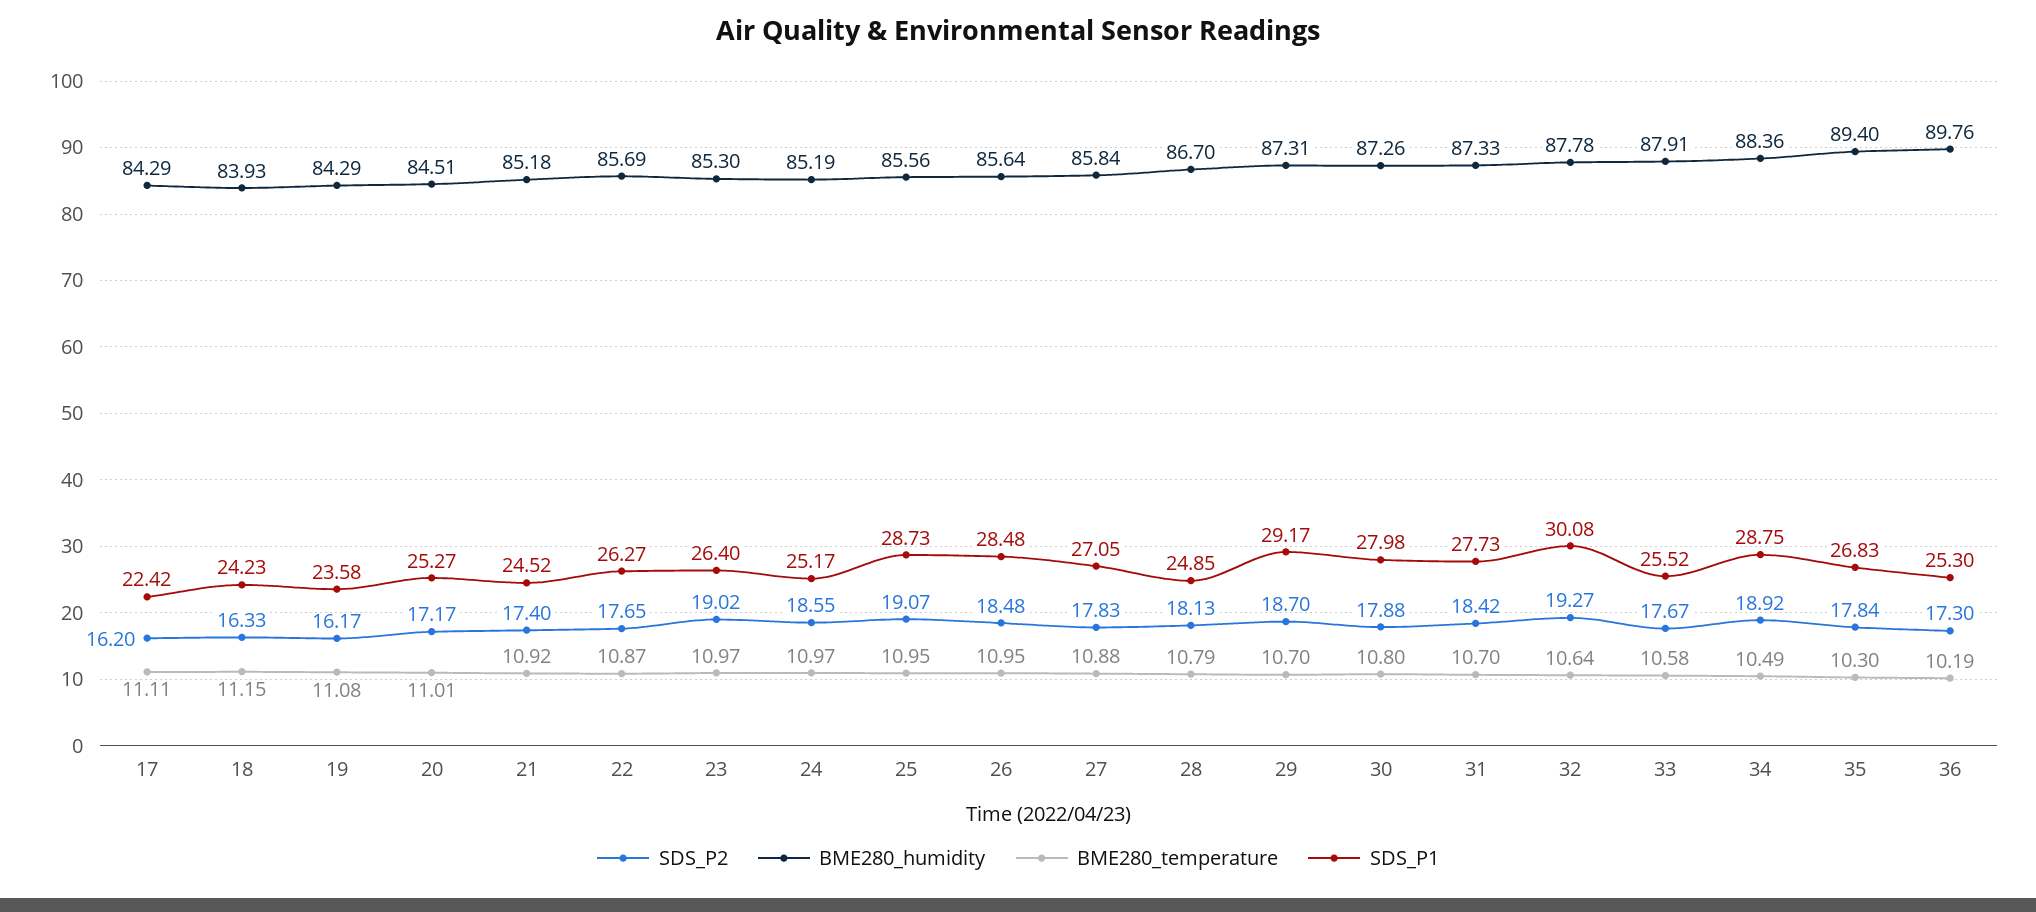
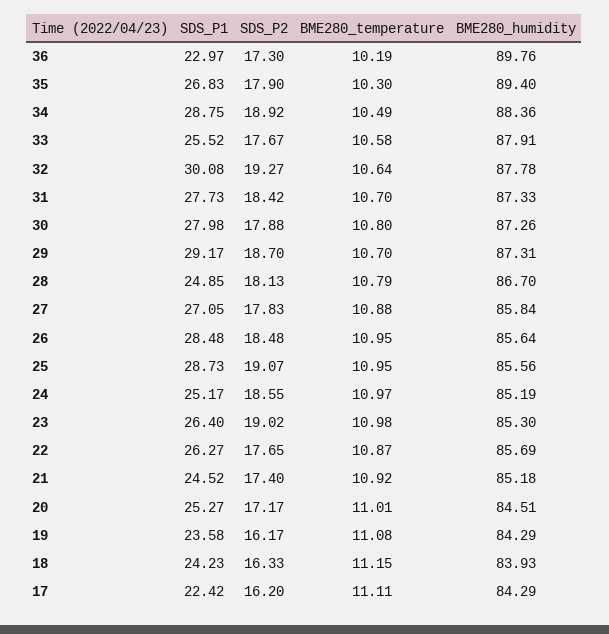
BME280_temperature, 23: 10.97 -> 10.98
SDS_P2, 35: 17.84 -> 17.9
SDS_P1, 36: 25.3 -> 22.97

